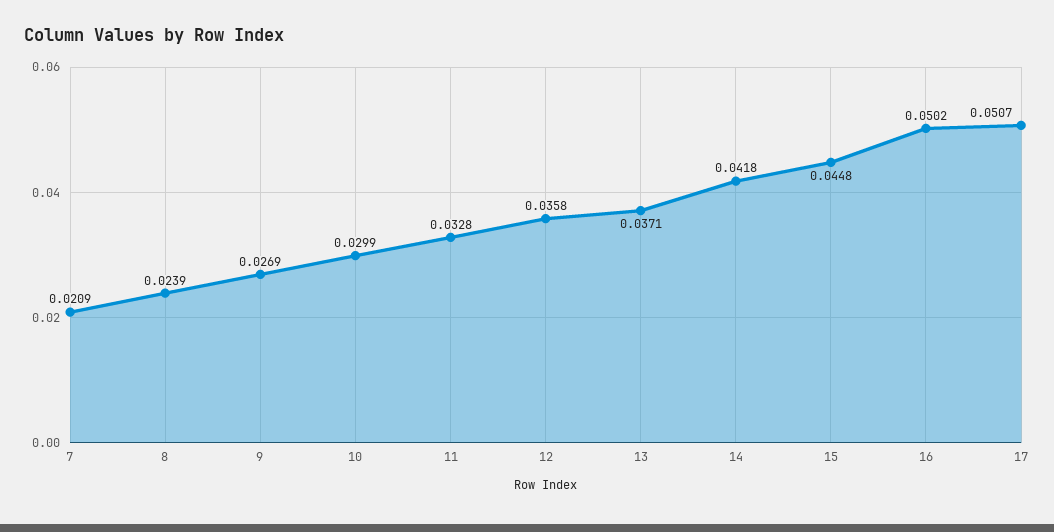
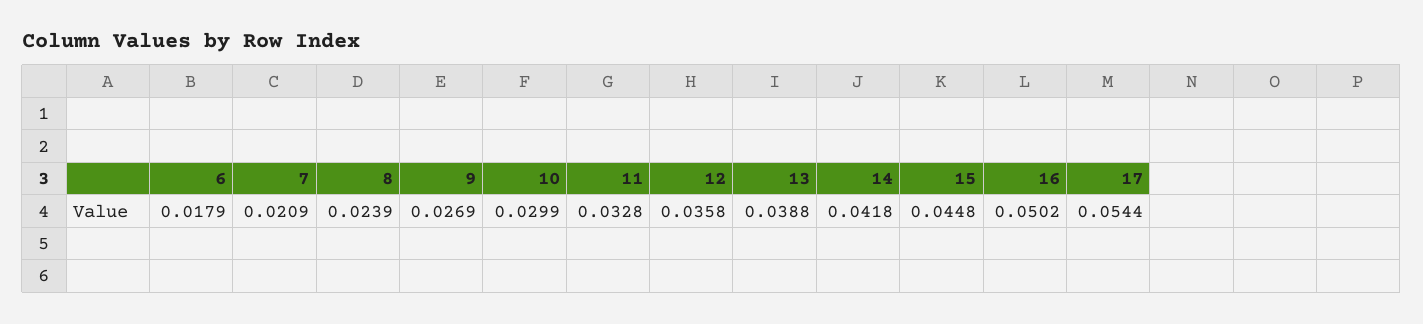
13: 0.0371 -> 0.0388
17: 0.0507 -> 0.0544
6: none -> 0.0179

